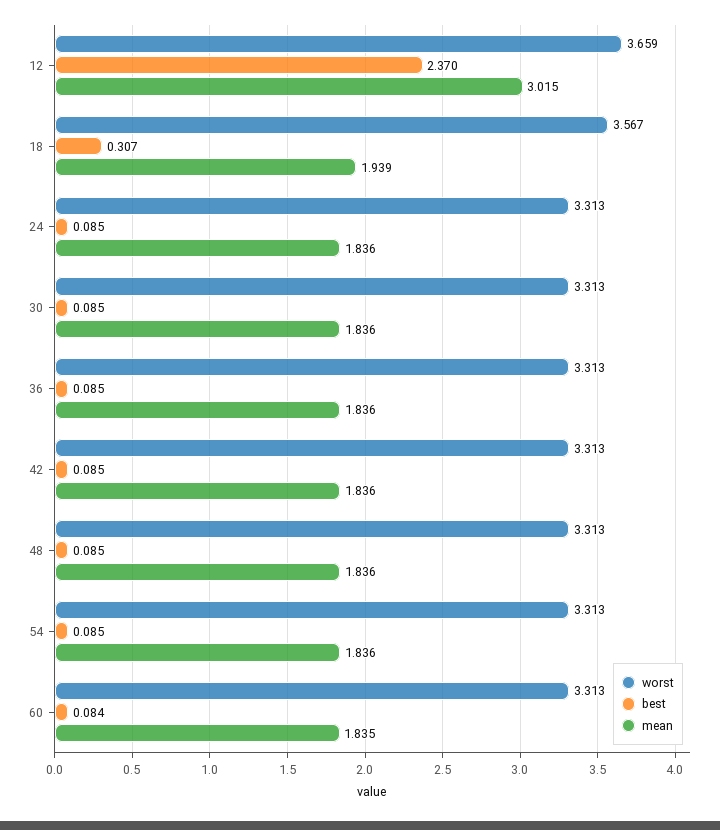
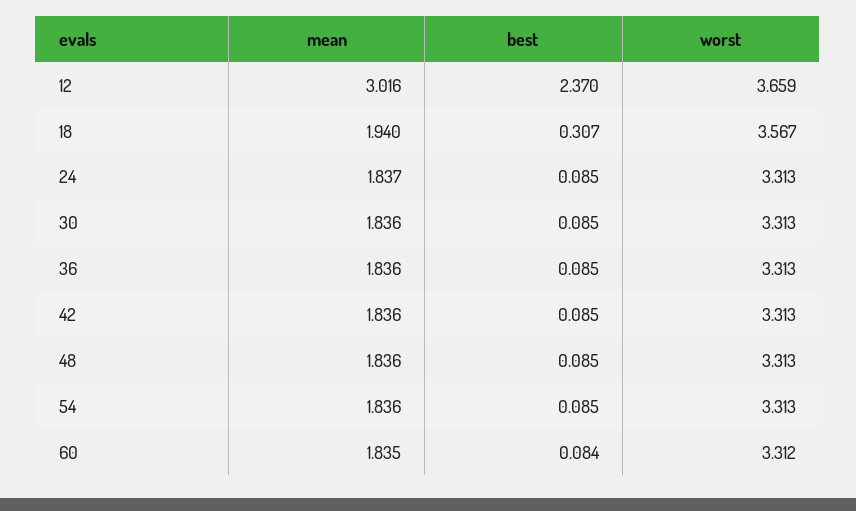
mean, 12: 3.015 -> 3.016
mean, 18: 1.939 -> 1.94
mean, 24: 1.836 -> 1.837
worst, 60: 3.313 -> 3.312

